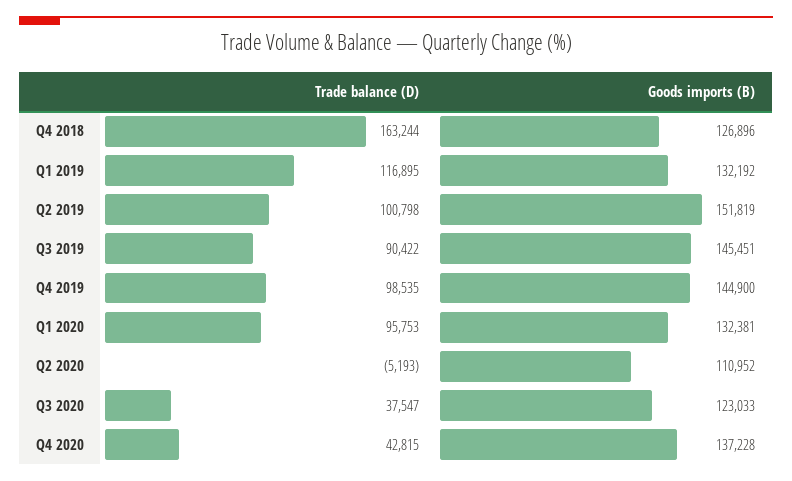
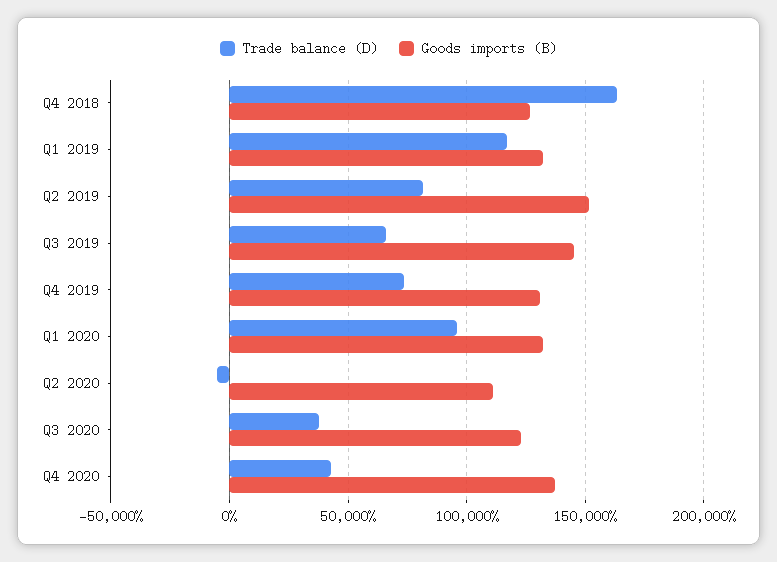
Trade balance (D), Q2 2019: 100798 -> 80000
Trade balance (D), Q3 2019: 90422 -> 65000
Trade balance (D), Q4 2019: 98535 -> 75000
Goods imports (B), Q4 2019: 144900 -> 130000

